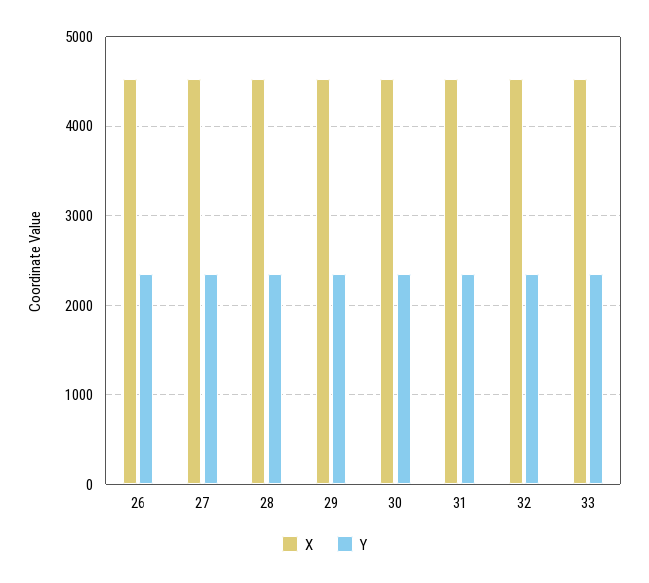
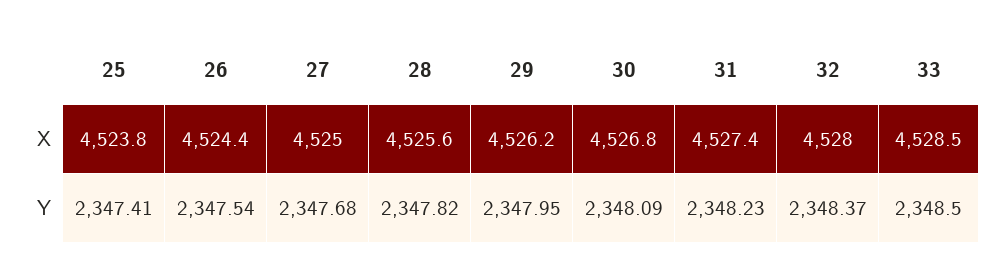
X, 25: none -> 4523.8
Y, 25: none -> 2347.41

